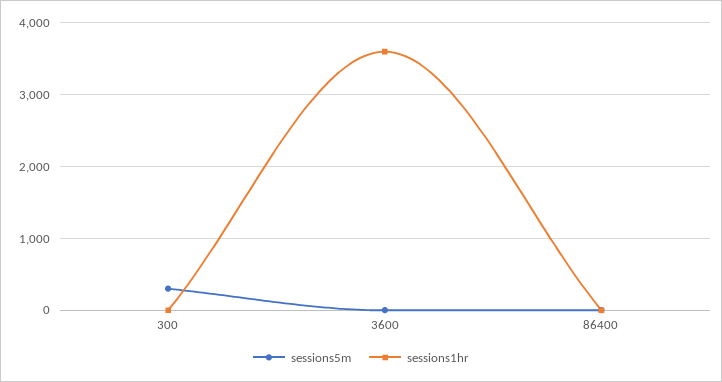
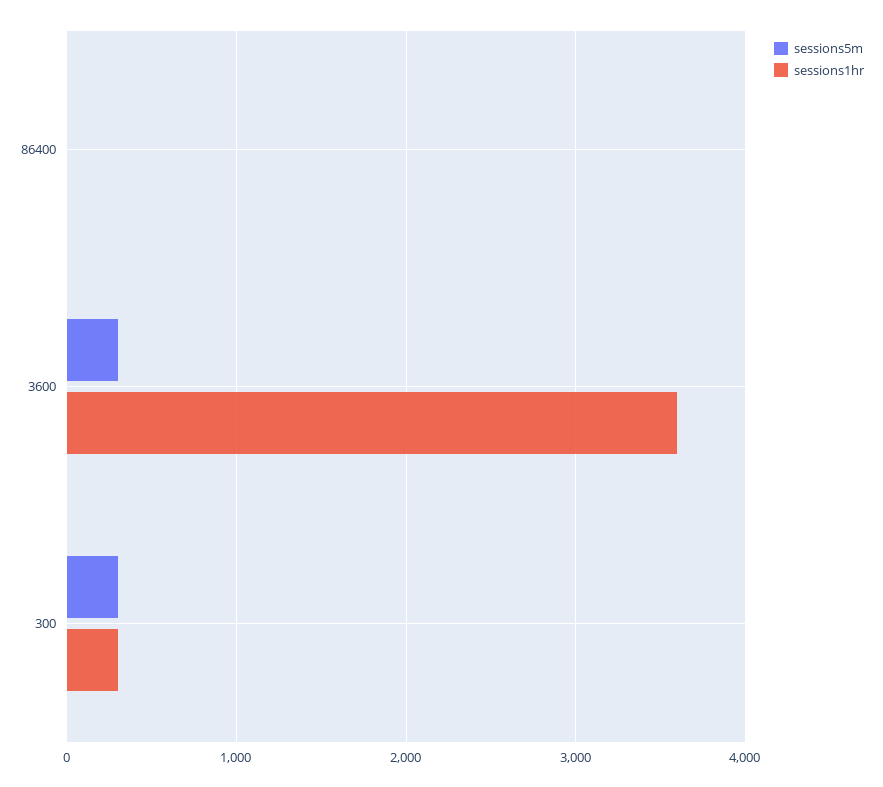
sessions1hr, 300: 0 -> 300
sessions5m, 3600: 0 -> 300

